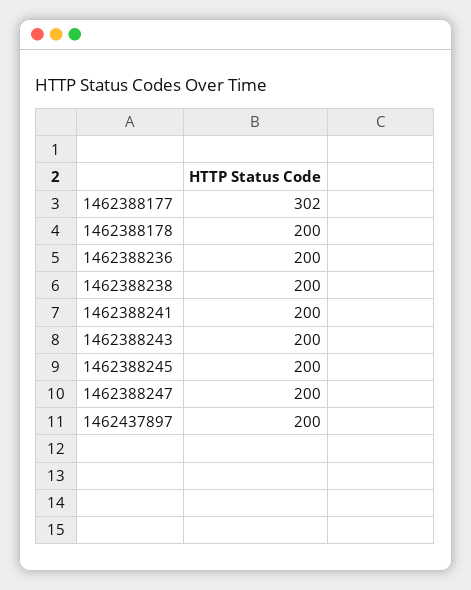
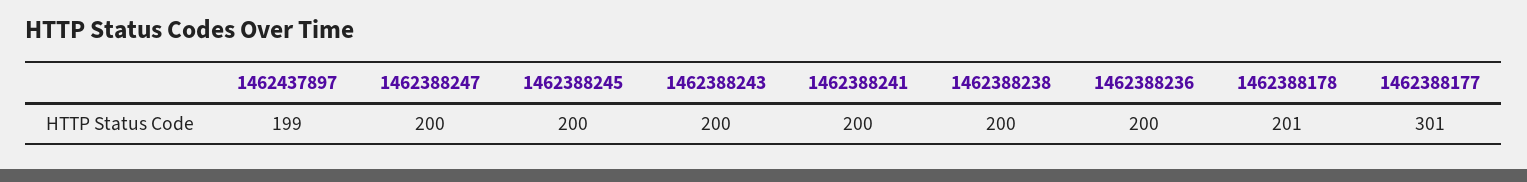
1462388177: 302 -> 301
1462388178: 200 -> 201
1462437897: 200 -> 199

